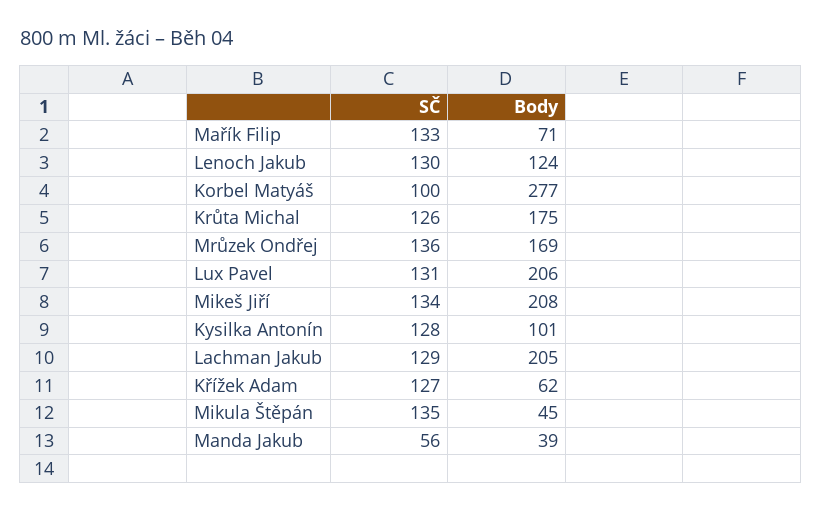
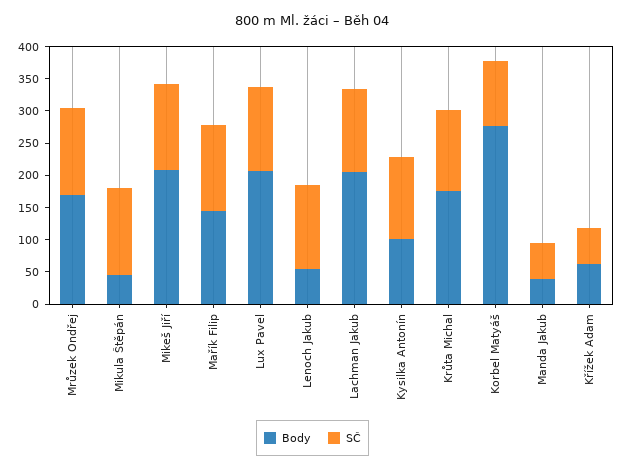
Body, Mařík Filip: 71 -> 150
Body, Lenoch Jakub: 124 -> 50
SČ, Křížek Adam: 127 -> 50

